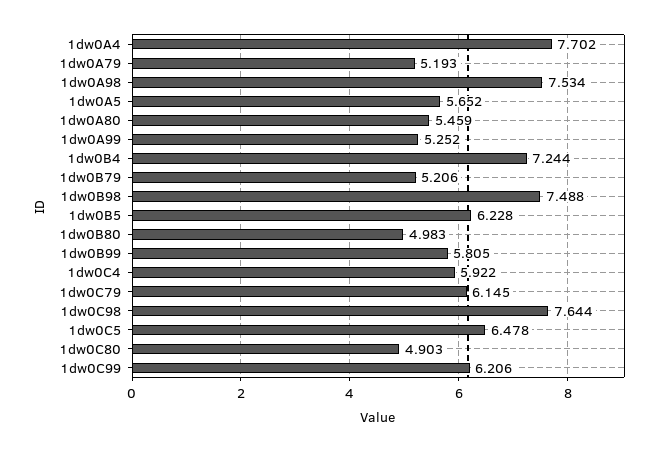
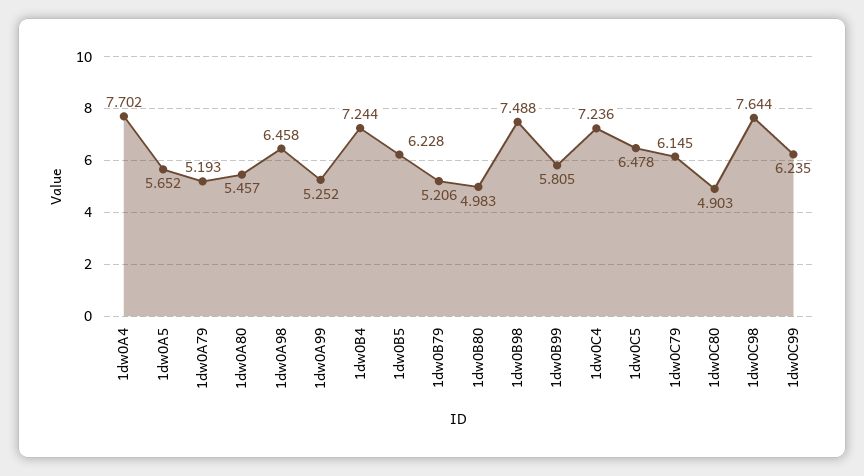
1dw0A98: 7.534 -> 6.458
1dw0A80: 5.459 -> 5.457
1dw0C4: 5.922 -> 7.236
1dw0C99: 6.206 -> 6.235

